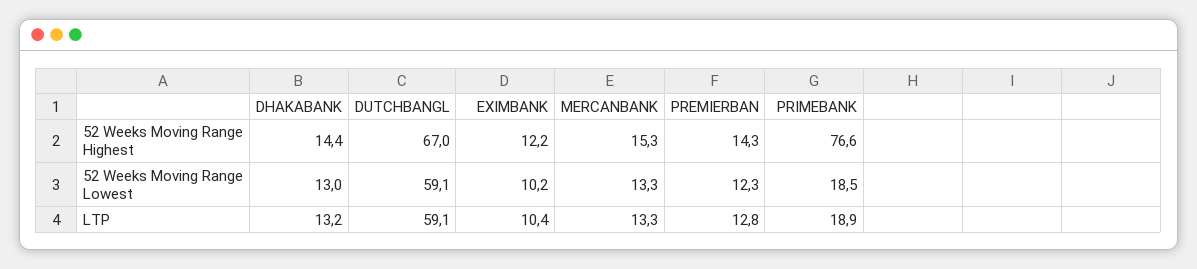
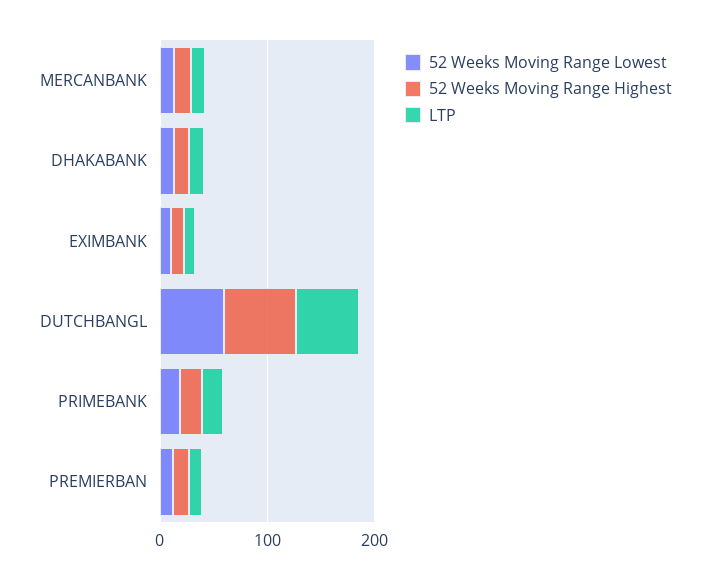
52 Weeks Moving Range Highest, PRIMEBANK: 76.6 -> 20

